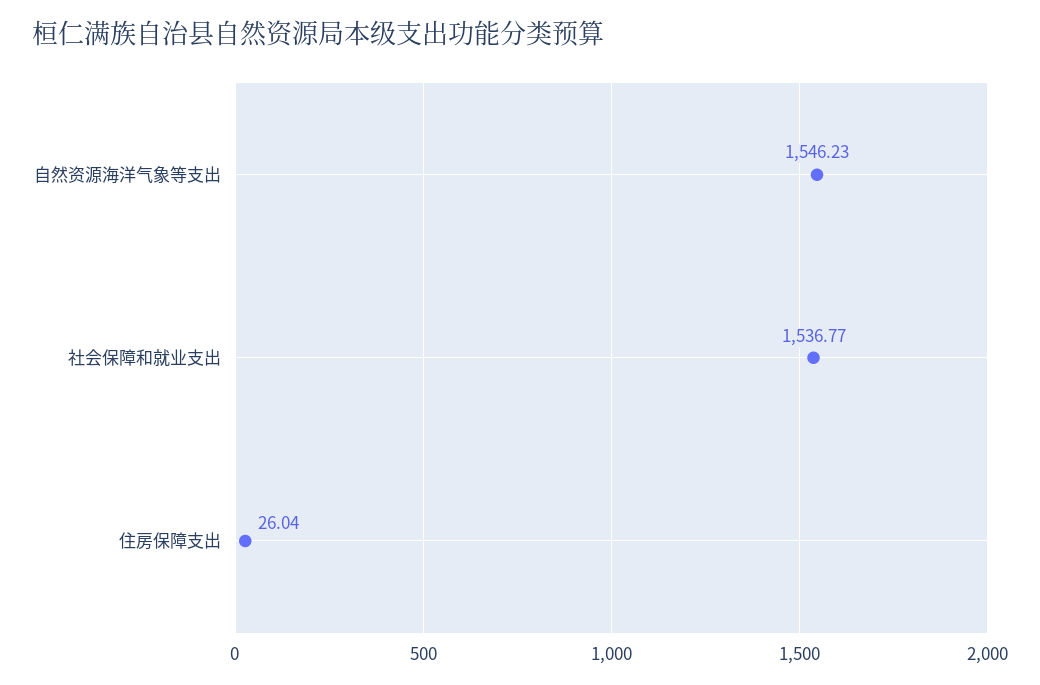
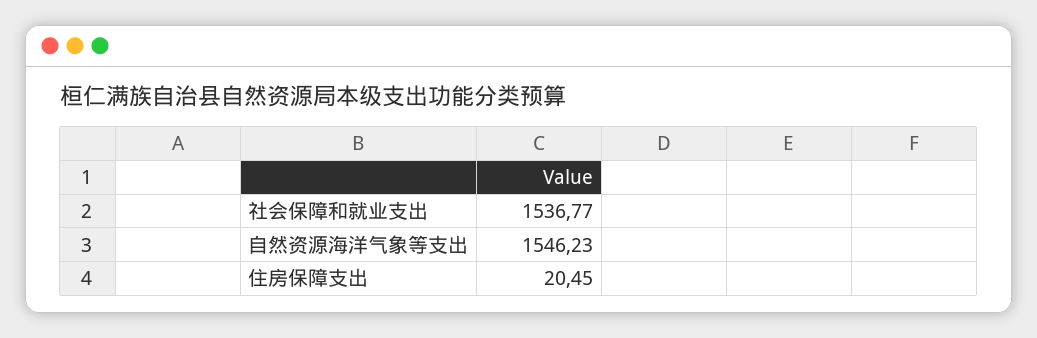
住房保障支出: 26.04 -> 20.45

